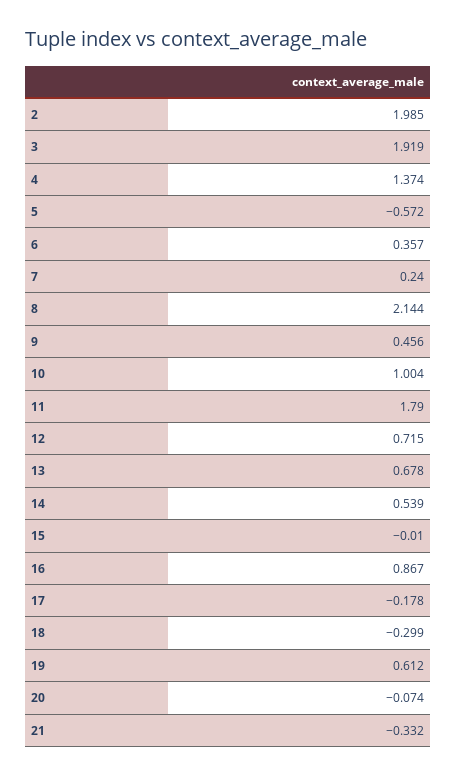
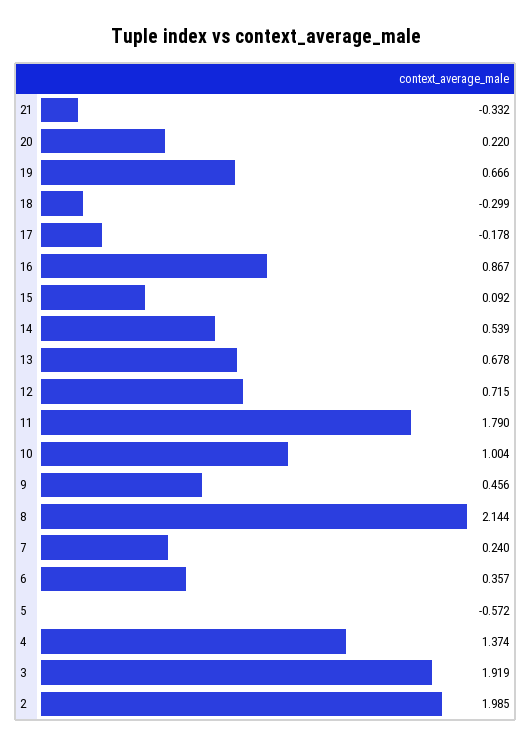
15: -0.01 -> 0.092
19: 0.612 -> 0.666
20: -0.074 -> 0.22

